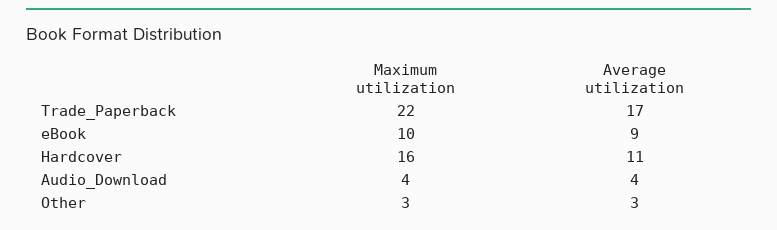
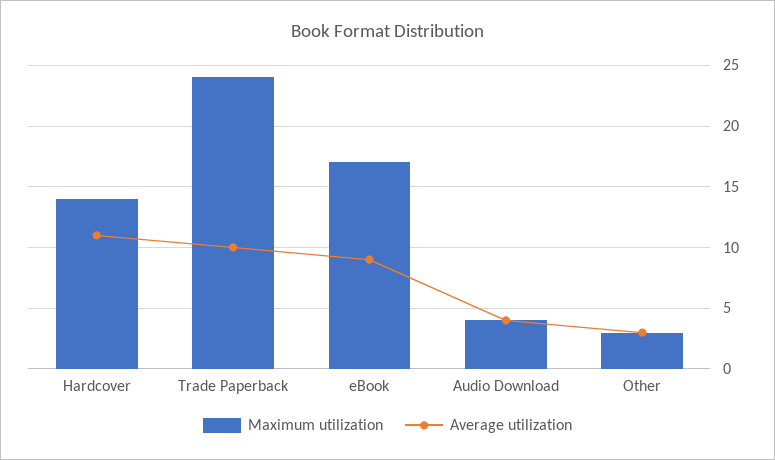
Maximum utilization, Trade_Paperback: 22 -> 24
Average utilization, Trade_Paperback: 17 -> 10
Maximum utilization, eBook: 10 -> 17
Maximum utilization, Hardcover: 16 -> 14

